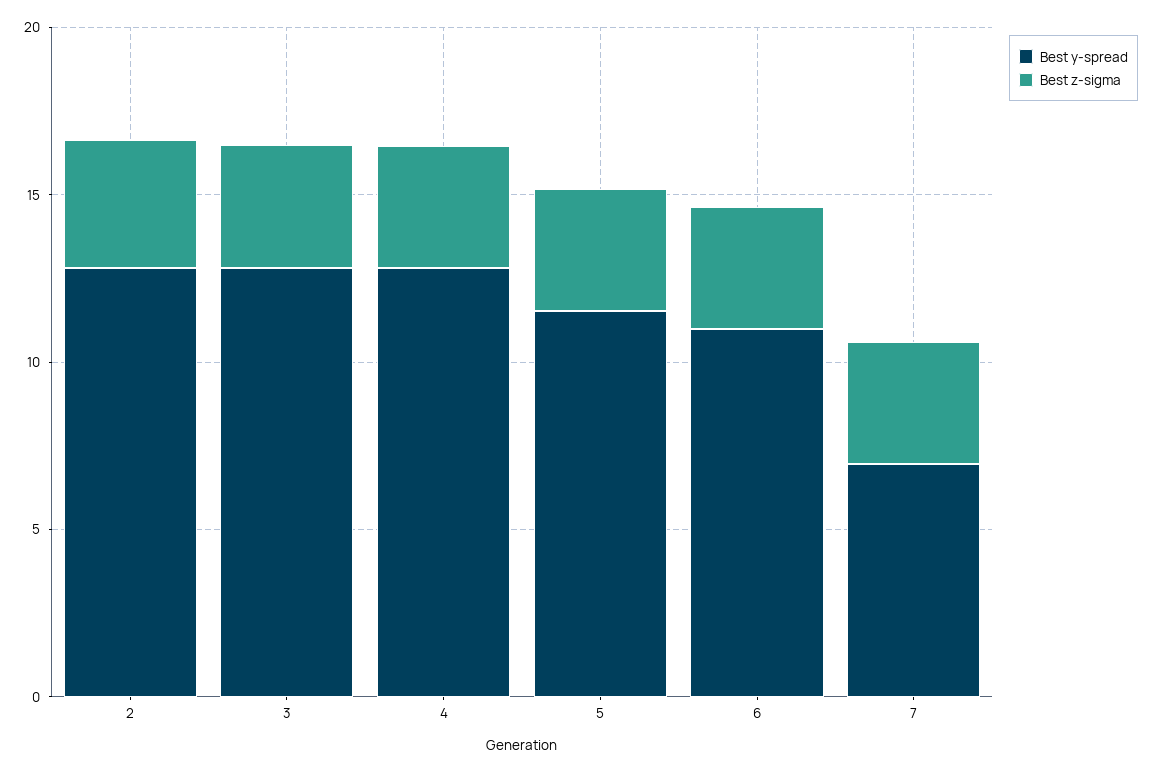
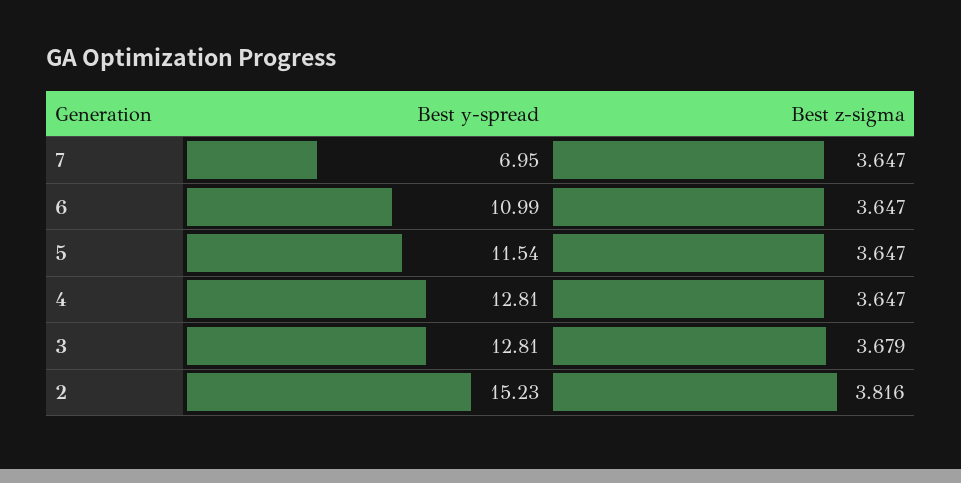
Best y-spread, 2: 13 -> 15.23

